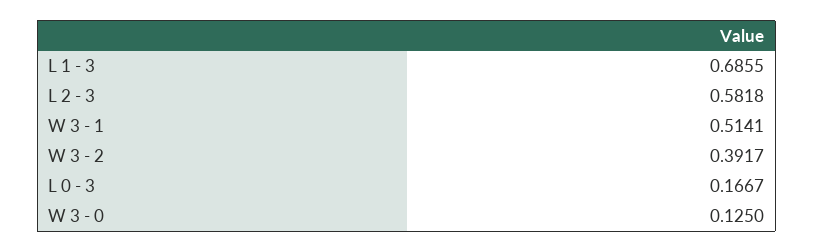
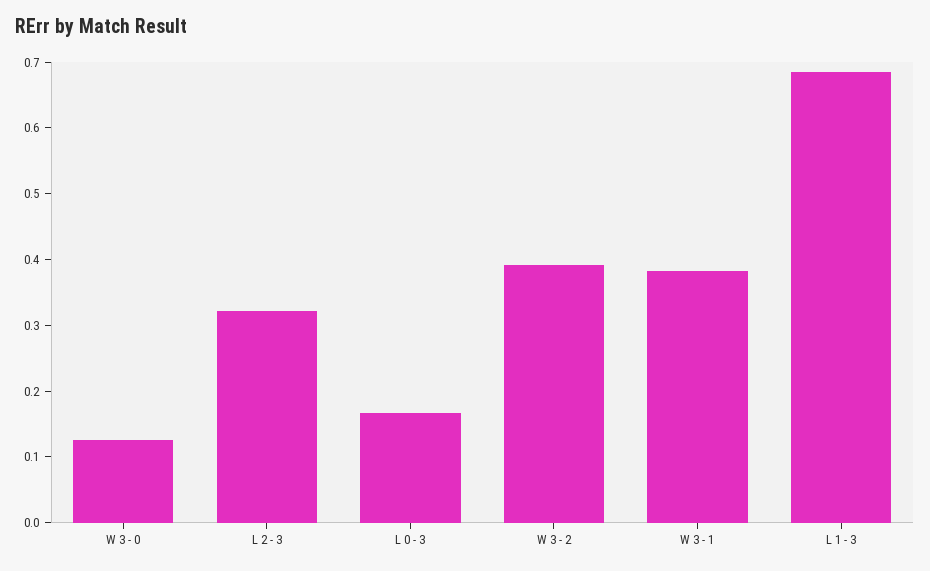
L 2 - 3: 0.5818 -> 0.32
W 3 - 1: 0.5141 -> 0.38

